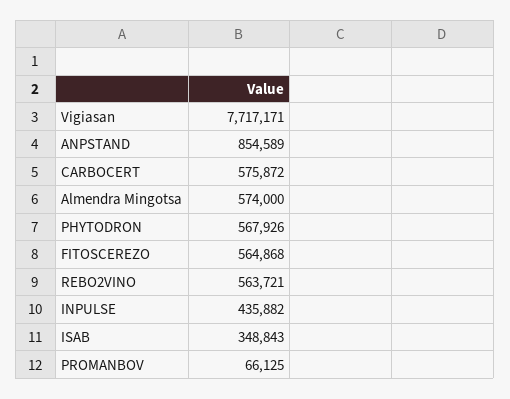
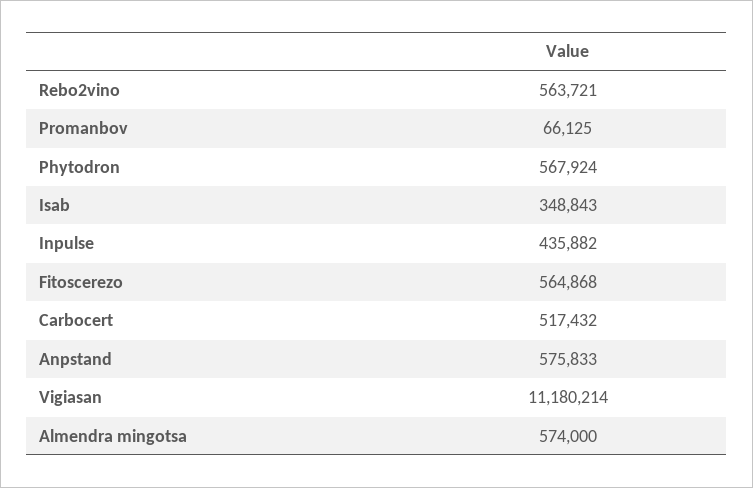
Vigiasan: 7717171 -> 11180214
ANPSTAND: 854589 -> 575833
CARBOCERT: 575872 -> 517432
PHYTODRON: 567926 -> 567924

